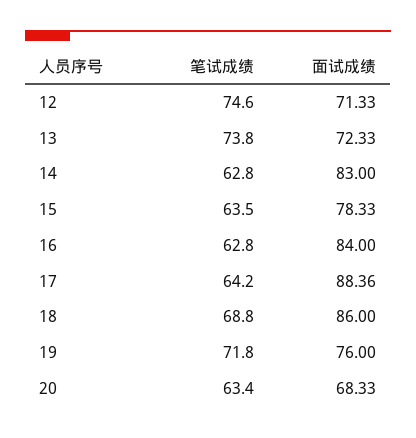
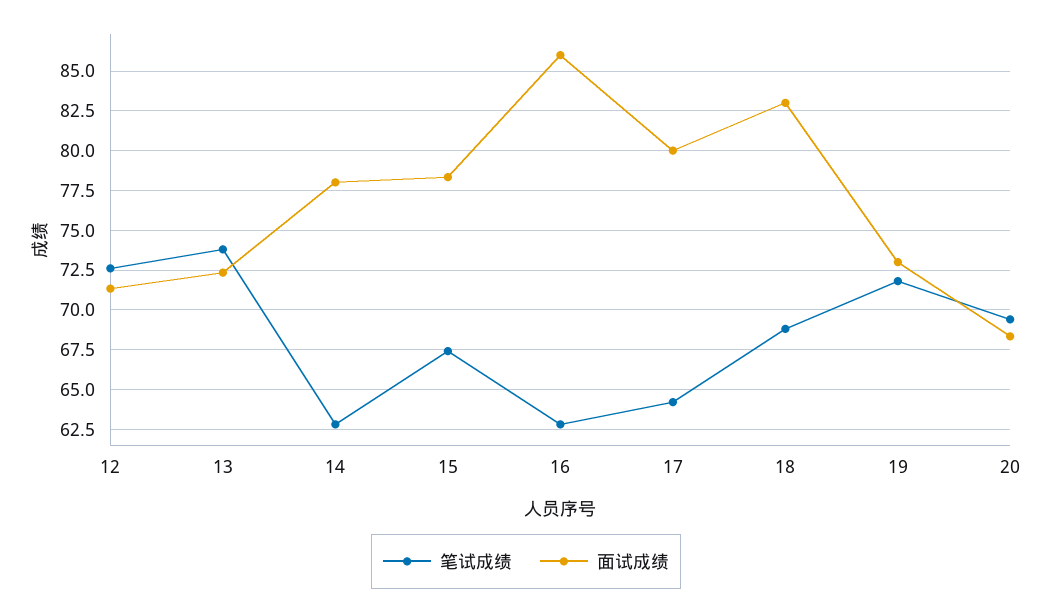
笔试成绩, 12: 74.6 -> 72.5
面试成绩, 14: 83 -> 78
笔试成绩, 15: 63.5 -> 67.5
面试成绩, 16: 84 -> 86
面试成绩, 17: 88.36 -> 80
面试成绩, 18: 86 -> 83
面试成绩, 19: 76 -> 73
笔试成绩, 20: 63.4 -> 69.5

